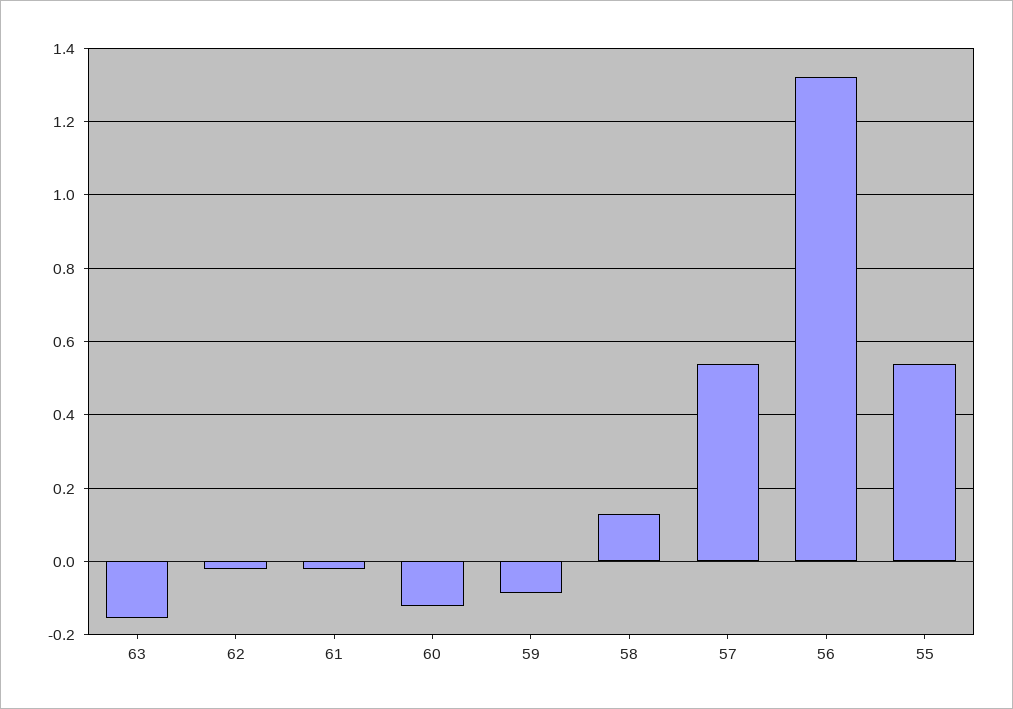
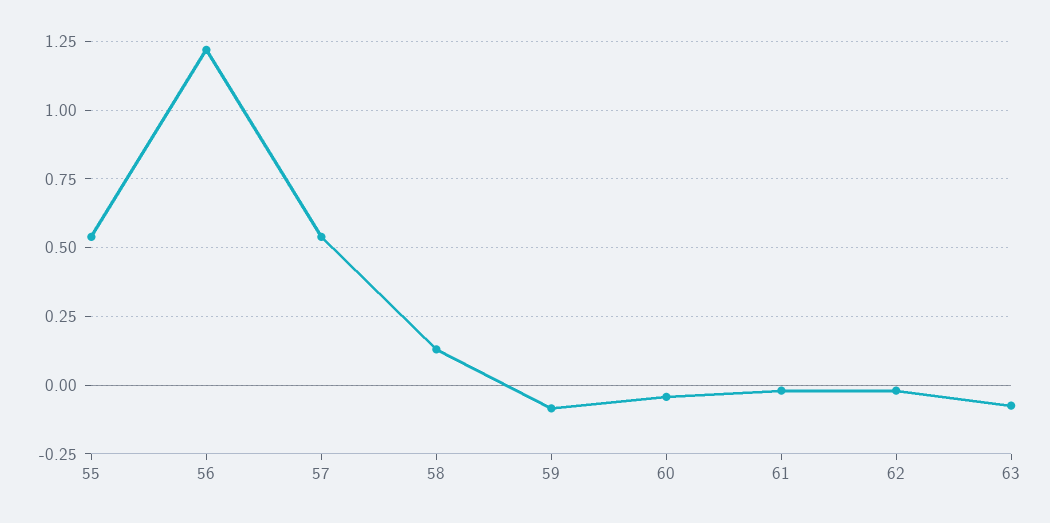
63: -0.16 -> -0.075
60: -0.12 -> -0.05
56: 1.32 -> 1.225

